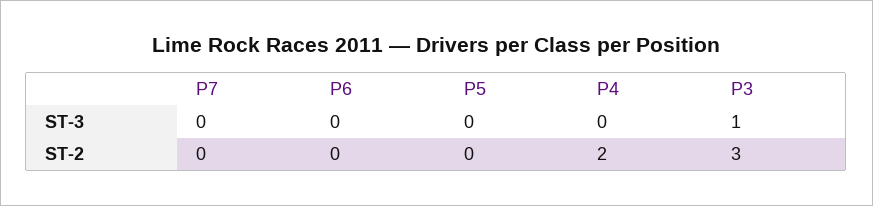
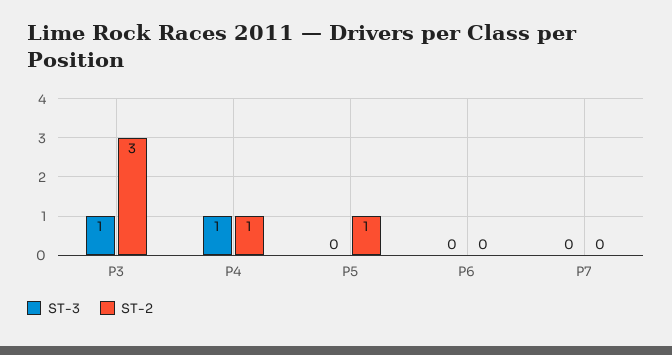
ST-3, P4: 0 -> 1
ST-2, P5: 0 -> 1
ST-2, P4: 2 -> 1

